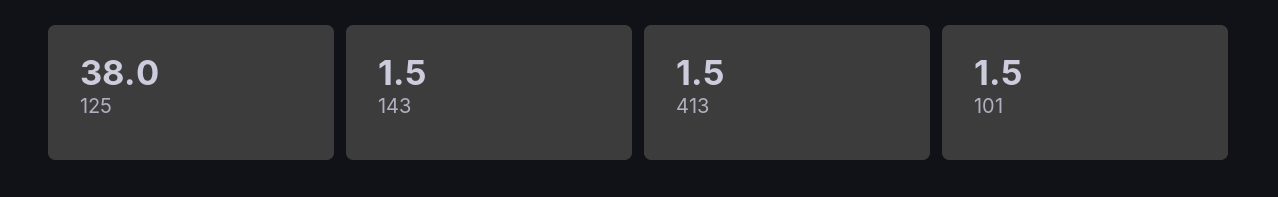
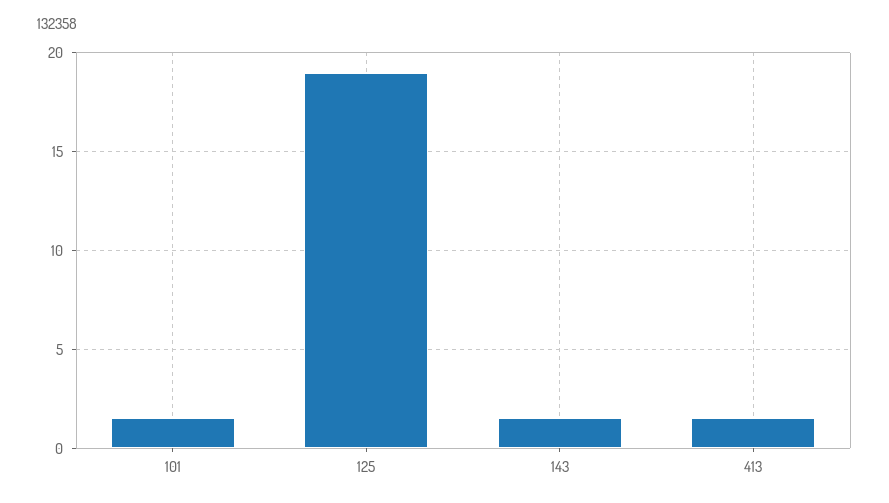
125: 38 -> 19

